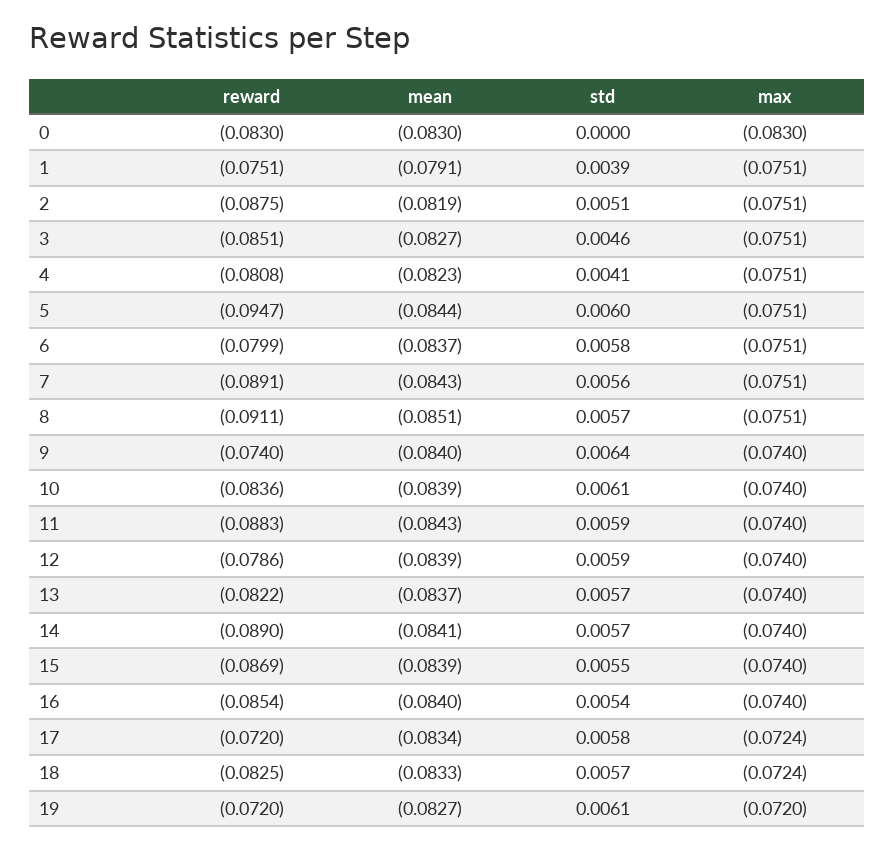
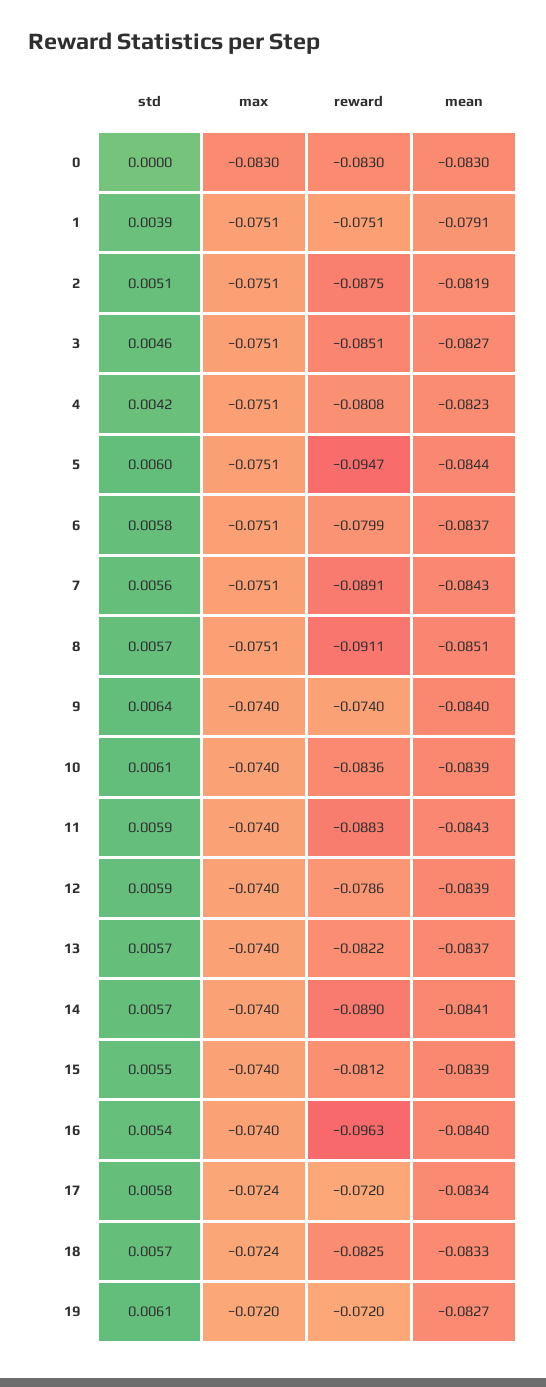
std, 4: 0.0041 -> 0.0042
reward, 15: -0.0869 -> -0.0812
reward, 16: -0.0854 -> -0.0963

